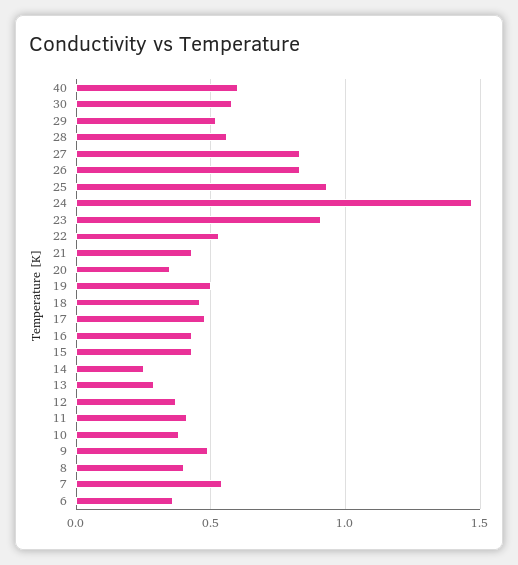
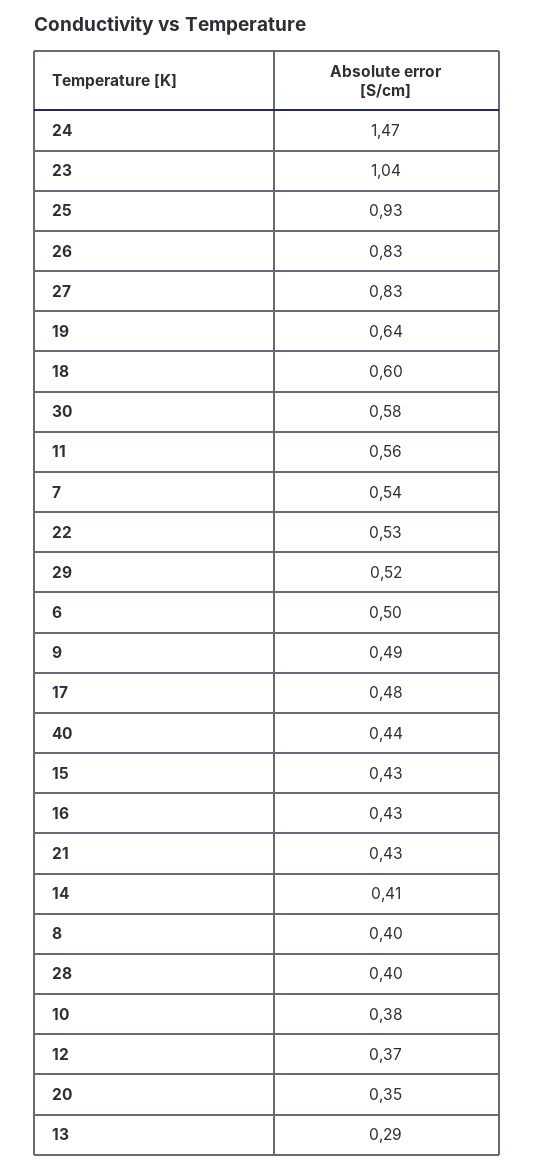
40: 0.6 -> 0.44
28: 0.55 -> 0.4
23: 0.9 -> 1.04
19: 0.5 -> 0.64
18: 0.45 -> 0.6
14: 0.25 -> 0.41
11: 0.4 -> 0.56
6: 0.35 -> 0.5

